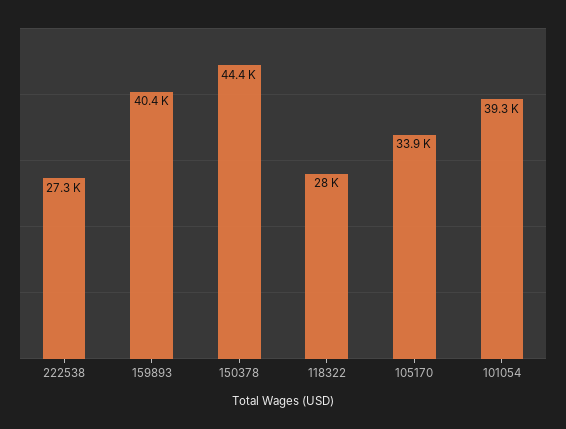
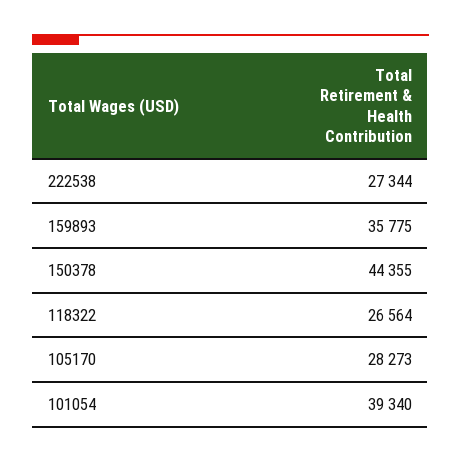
159893: 40400 -> 35775
118322: 28000 -> 26564
105170: 33900 -> 28273

